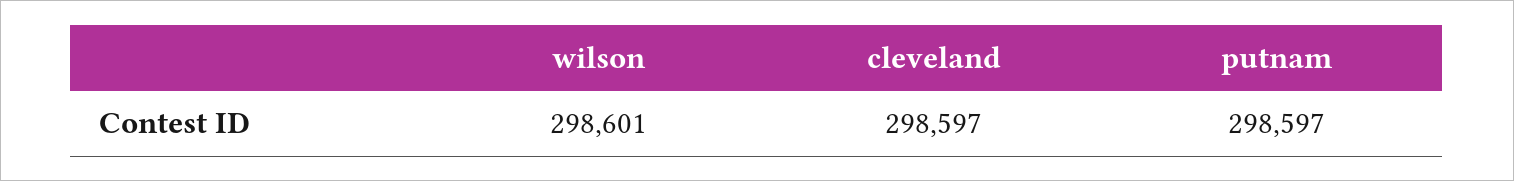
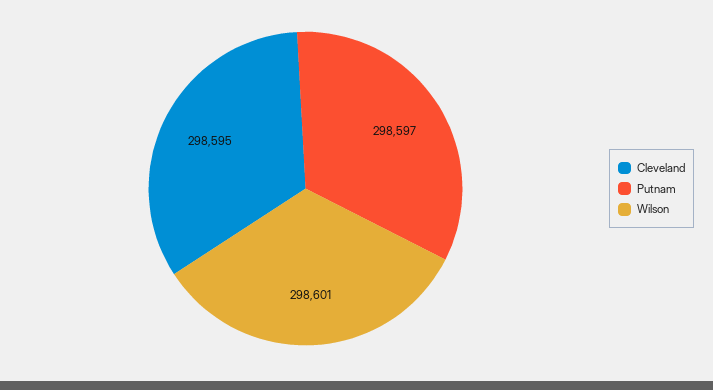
cleveland: 298597 -> 298595

